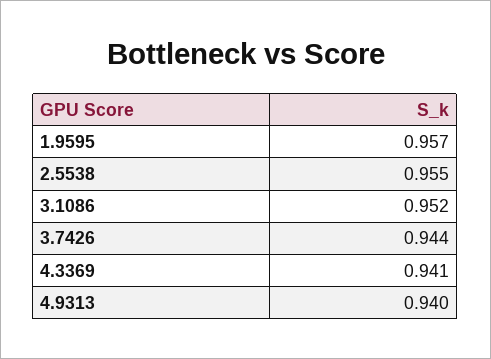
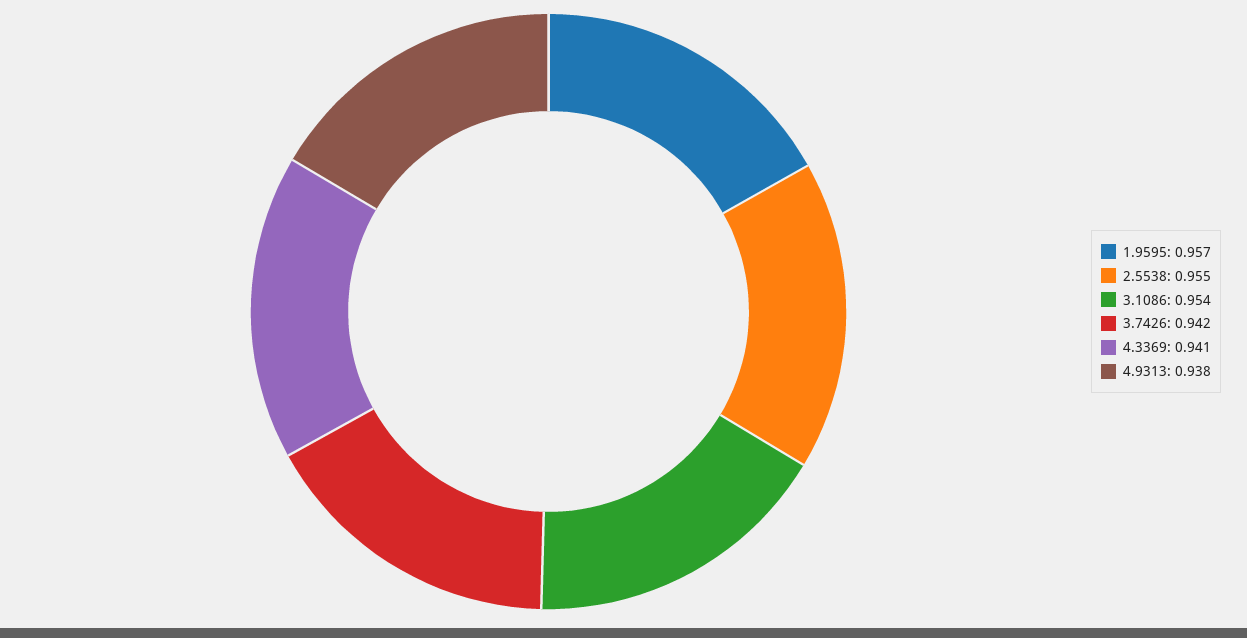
3.1086: 0.952 -> 0.954
3.7426: 0.944 -> 0.942
4.9313: 0.94 -> 0.938

